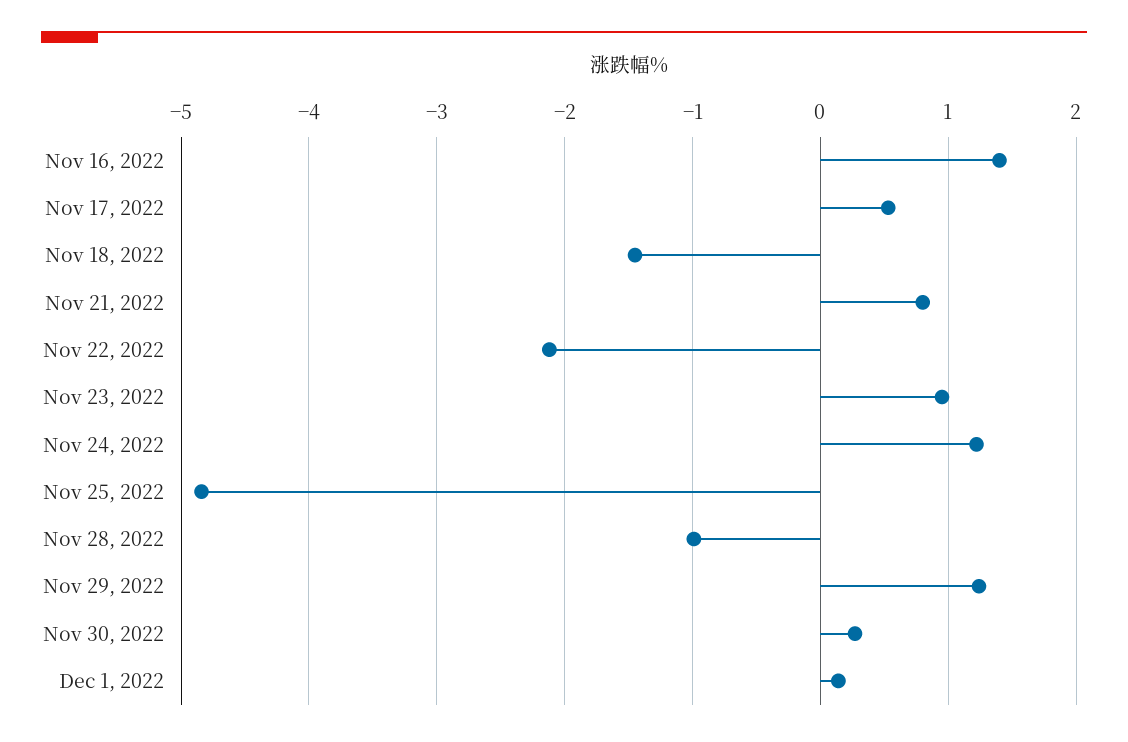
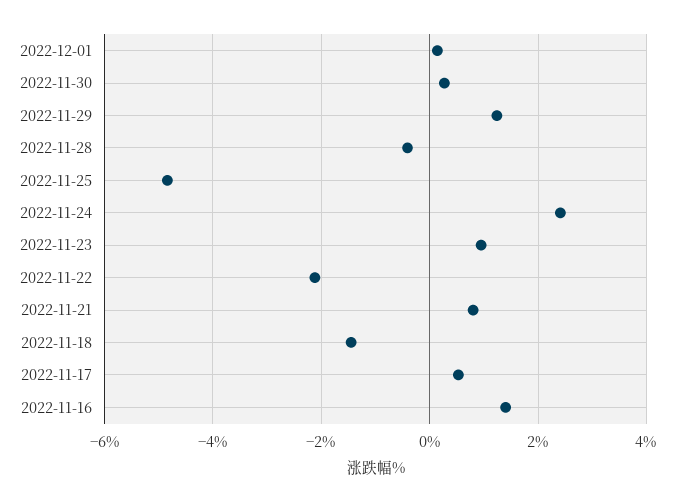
Nov 24, 2022: 1.2 -> 2.4
Nov 28, 2022: -1 -> -0.4

